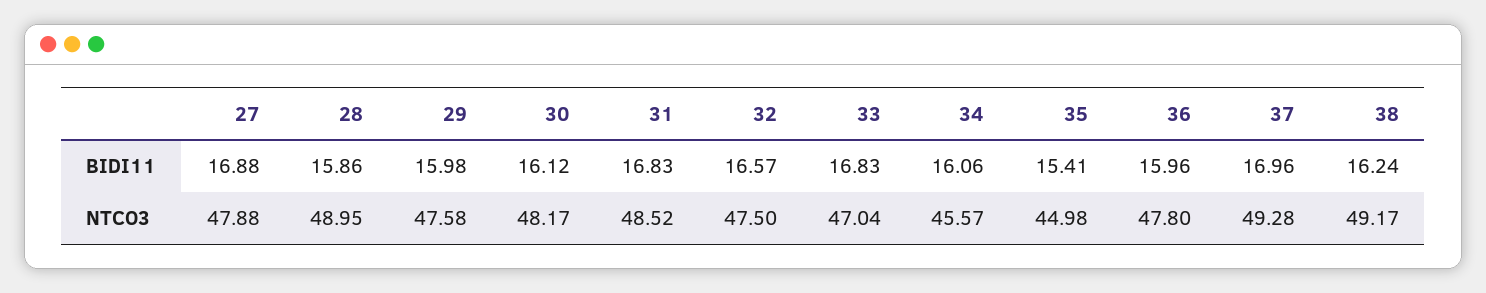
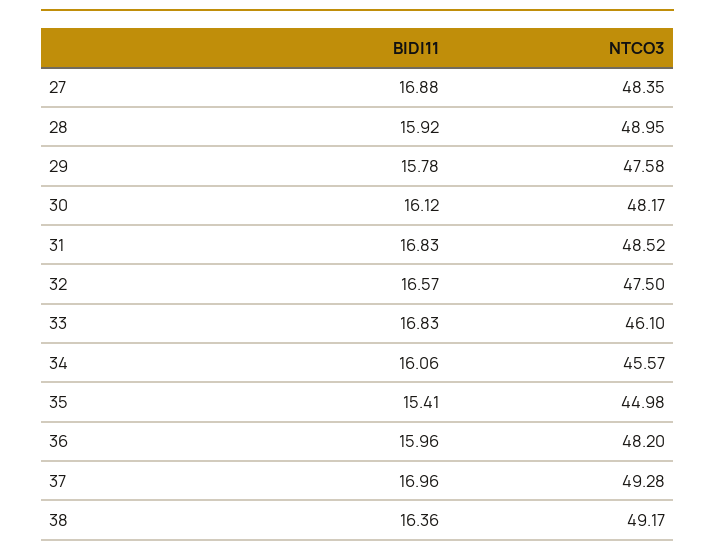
28, BIDI11: 15.86 -> 15.92
29, BIDI11: 15.98 -> 15.78
38, BIDI11: 16.24 -> 16.36
27, NTCO3: 47.88 -> 48.35
33, NTCO3: 47.04 -> 46.1
36, NTCO3: 47.8 -> 48.2

